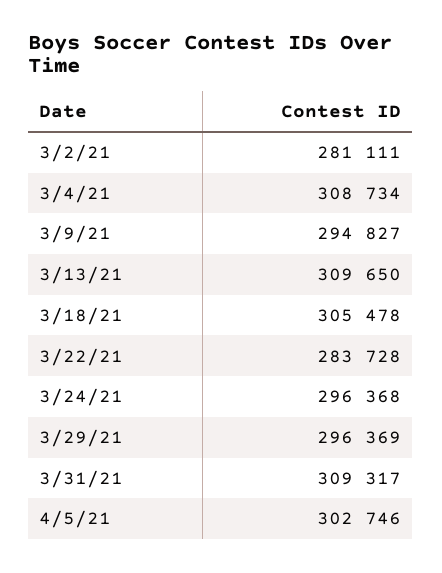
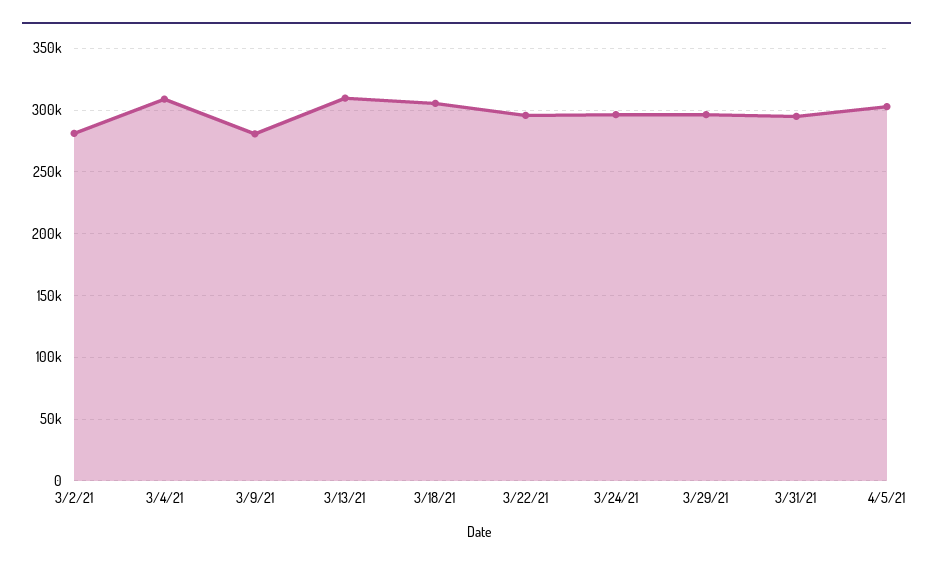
3/9/21: 294827 -> 280000
3/22/21: 283728 -> 295000
3/31/21: 309317 -> 295000

